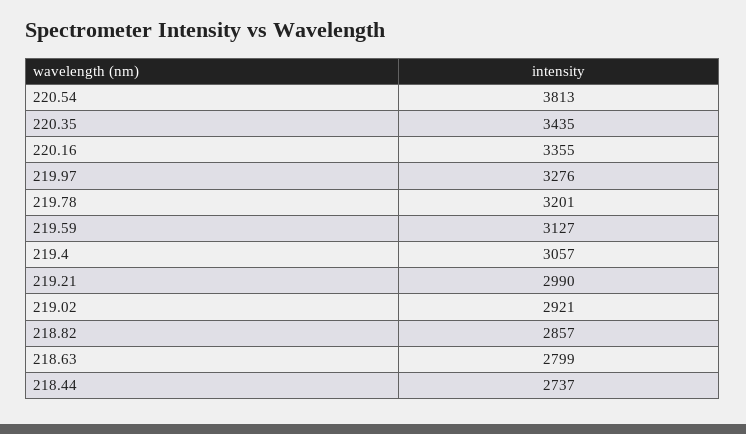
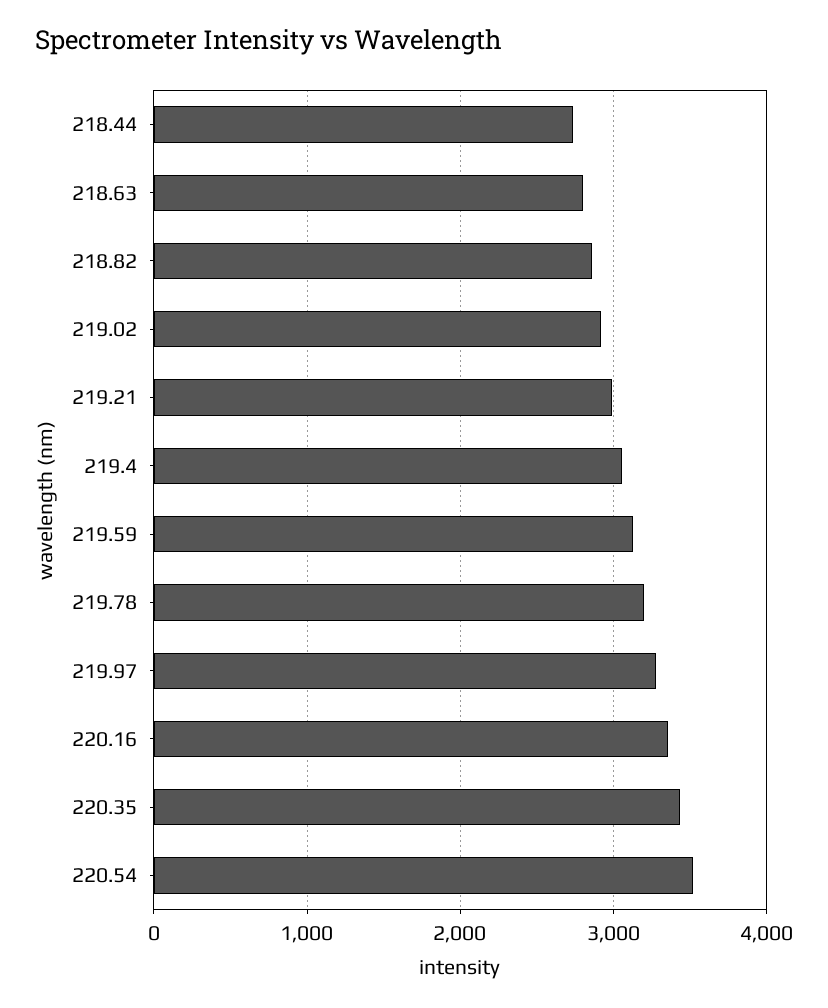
220.54: 3813 -> 3500

